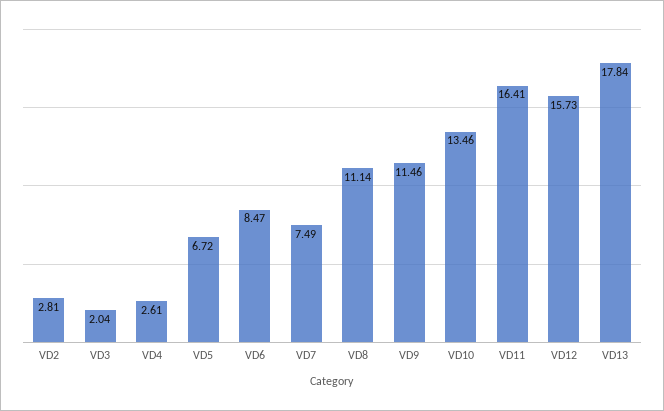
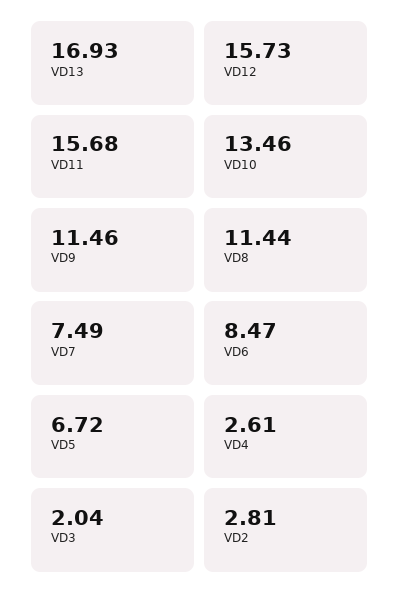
VD8: 11.14 -> 11.44
VD11: 16.41 -> 15.68
VD13: 17.84 -> 16.93

